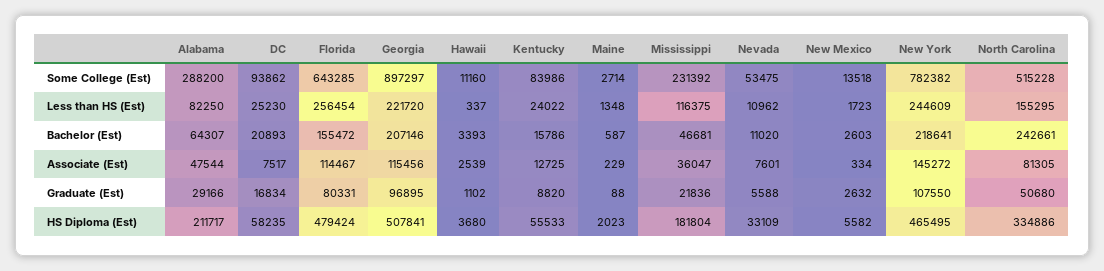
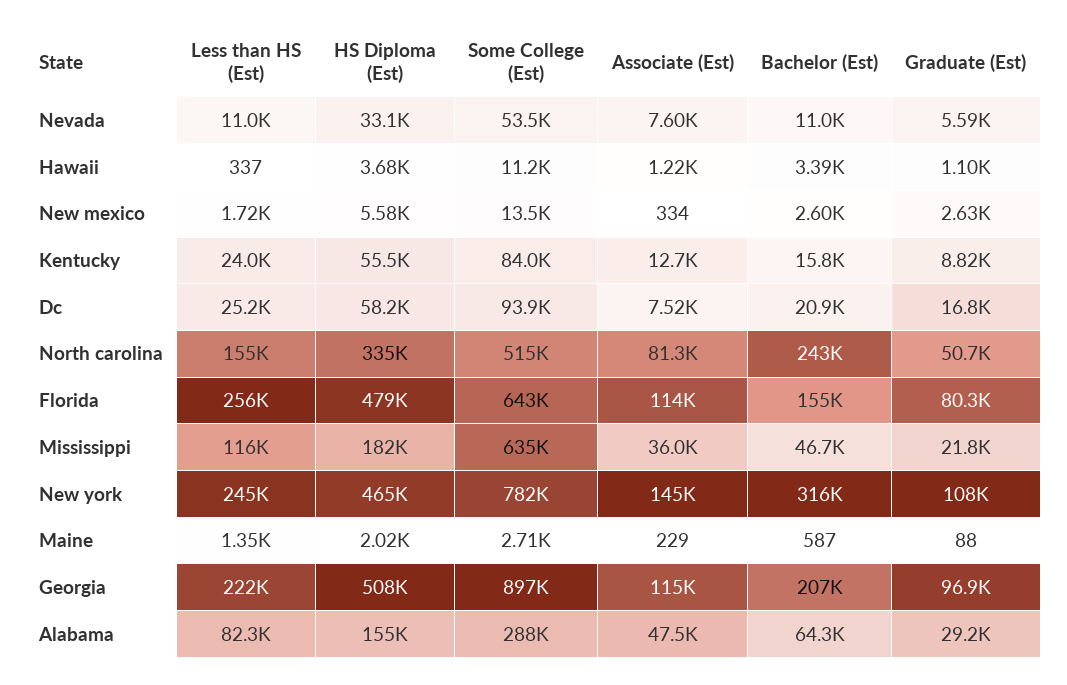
Mississippi, Some College (Est): 231392 -> 635000
New York, Bachelor (Est): 218641 -> 316000
Hawaii, Associate (Est): 2539 -> 1220
Alabama, HS Diploma (Est): 211717 -> 155000

